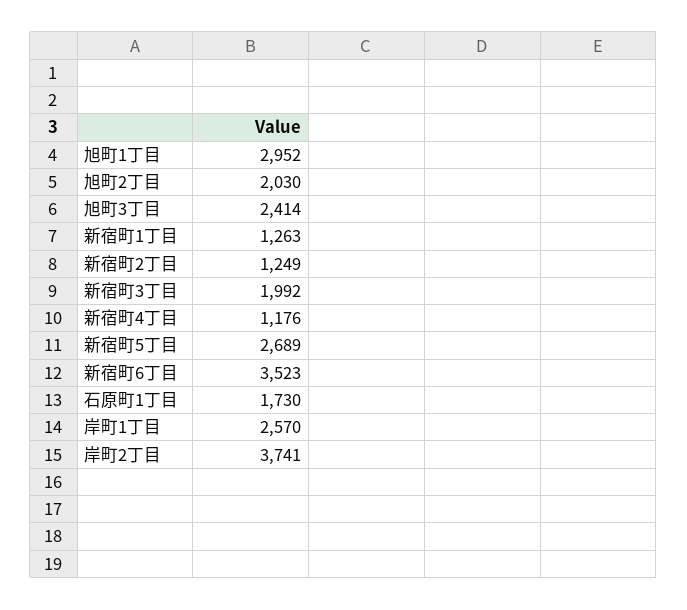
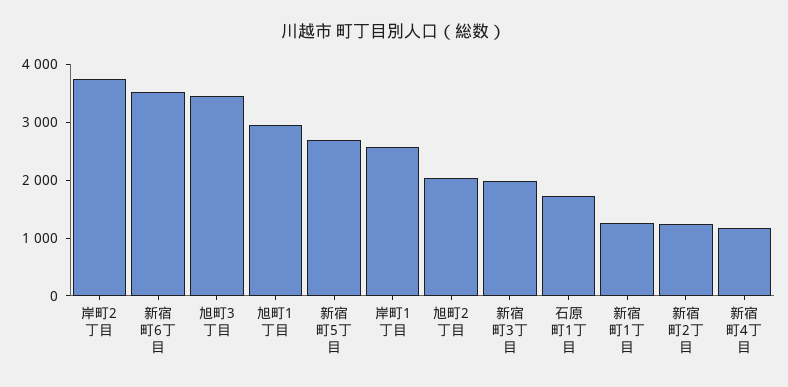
旭町3丁目: 2414 -> 3400

